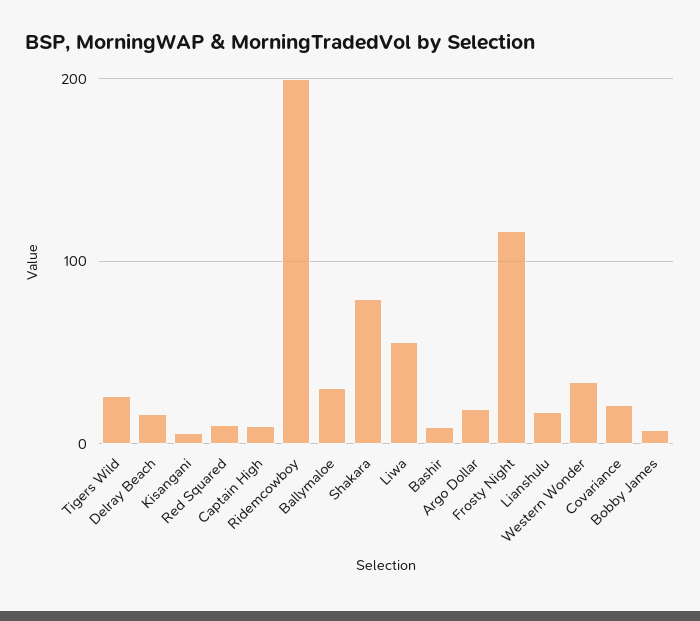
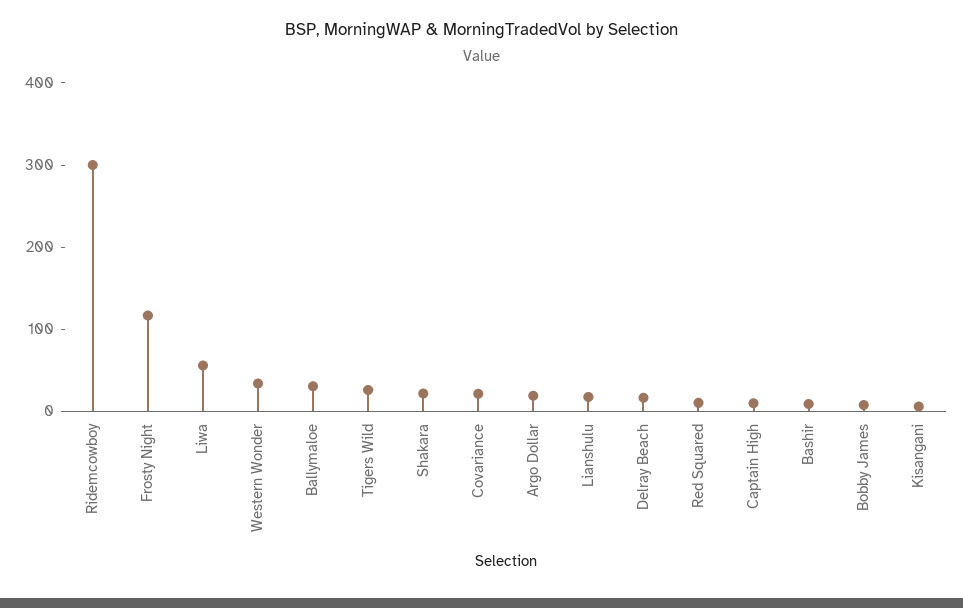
Ridemcowboy: 200 -> 300
Shakara: 80 -> 20

